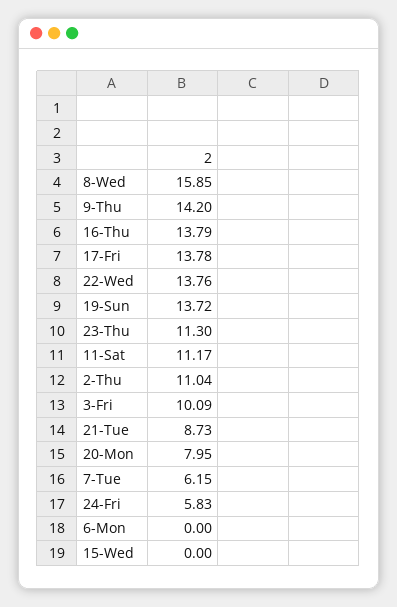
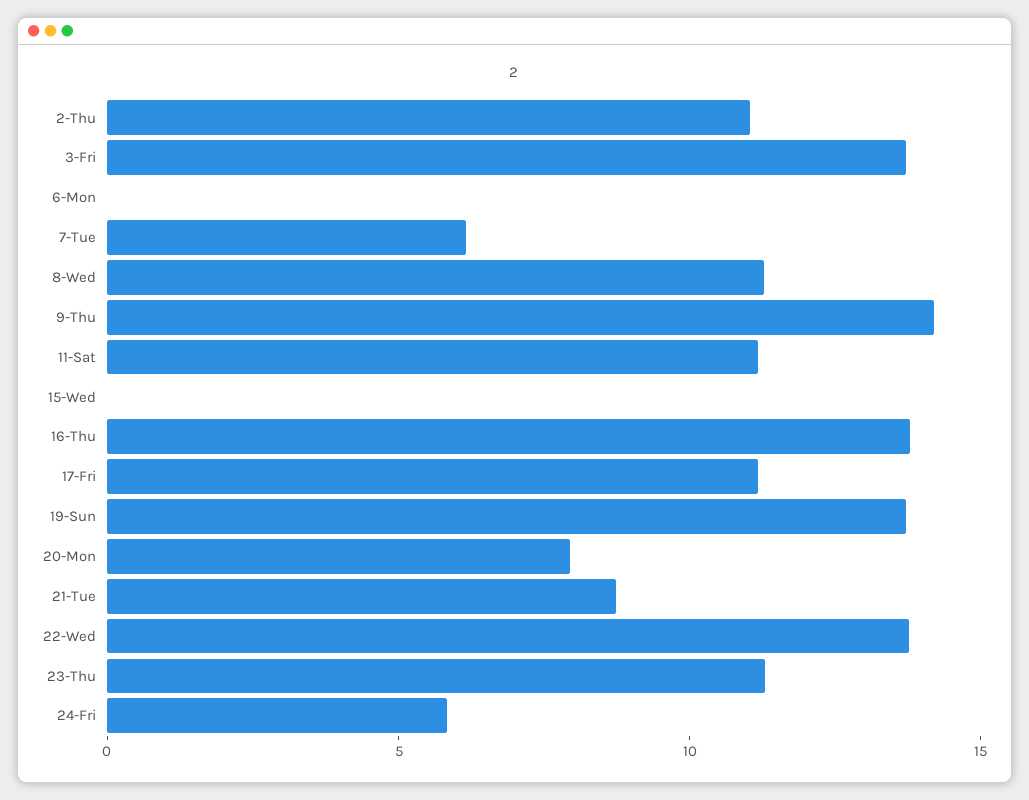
8-Wed: 15.85 -> 11
17-Fri: 13.78 -> 11
3-Fri: 10.09 -> 14

